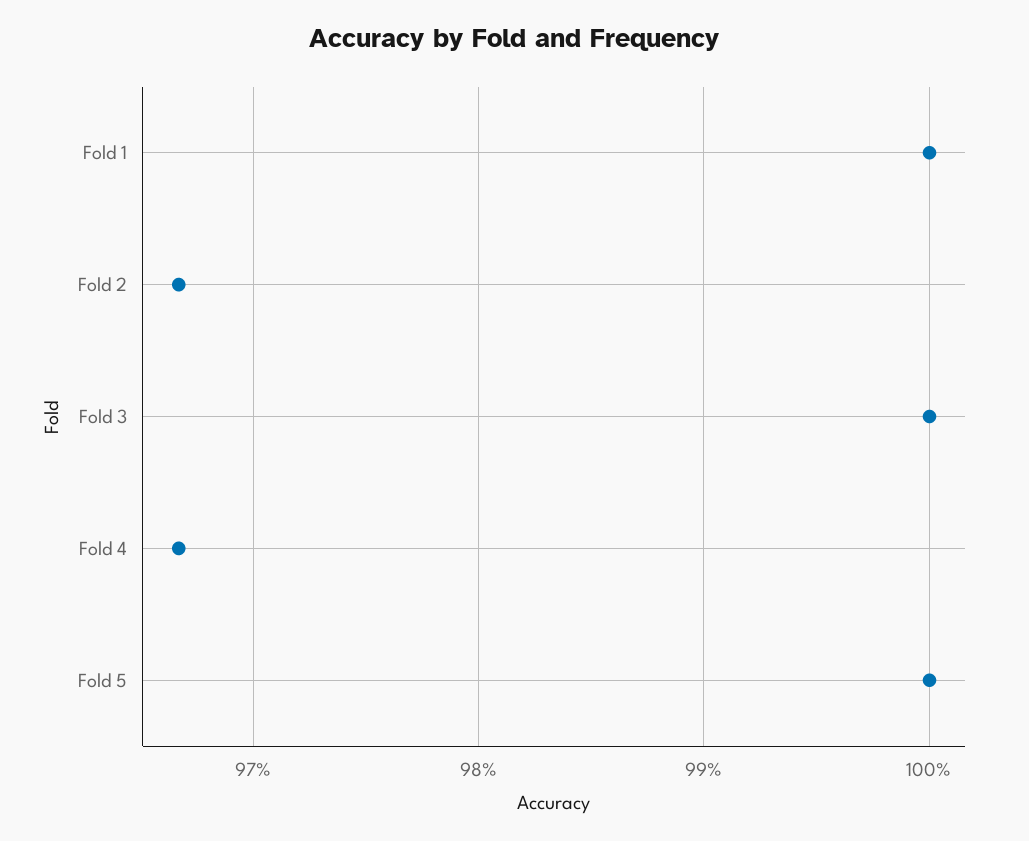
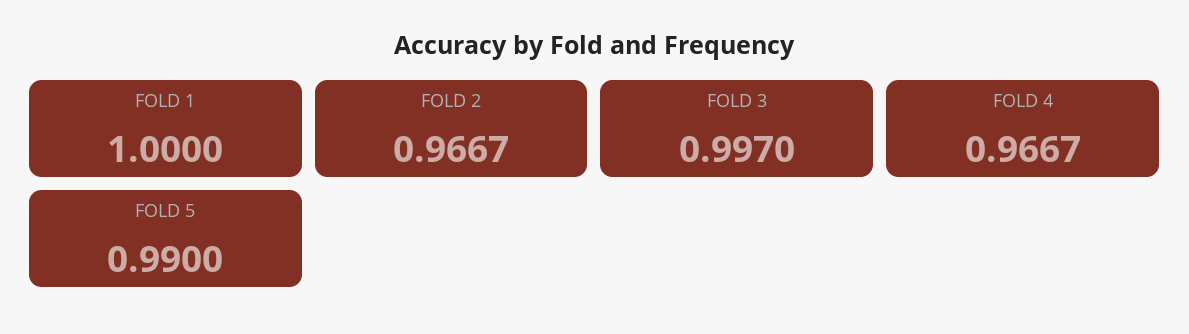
Fold 3: 1 -> 0.997
Fold 5: 1 -> 0.99

